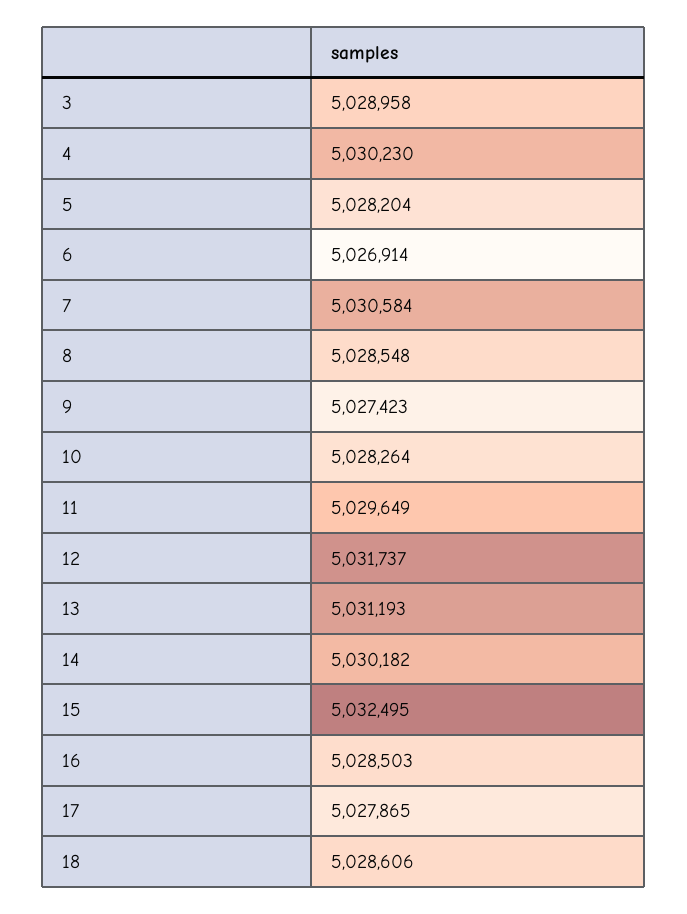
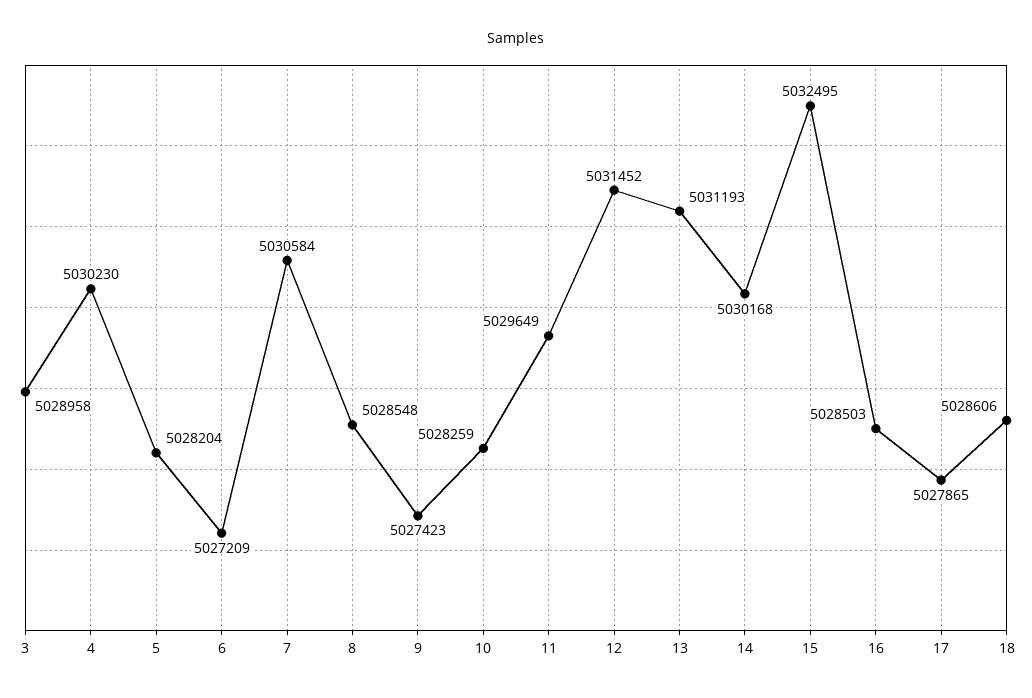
6: 5026914 -> 5027209
10: 5028264 -> 5028259
12: 5031737 -> 5031452
14: 5030182 -> 5030168

